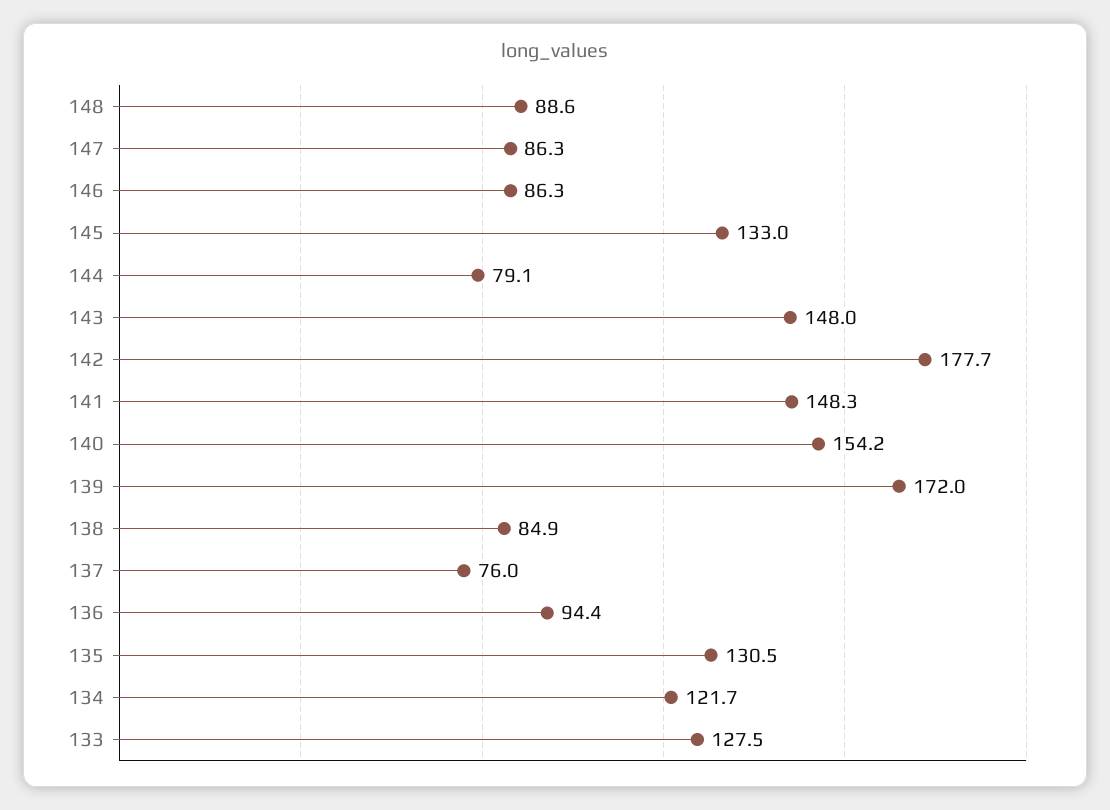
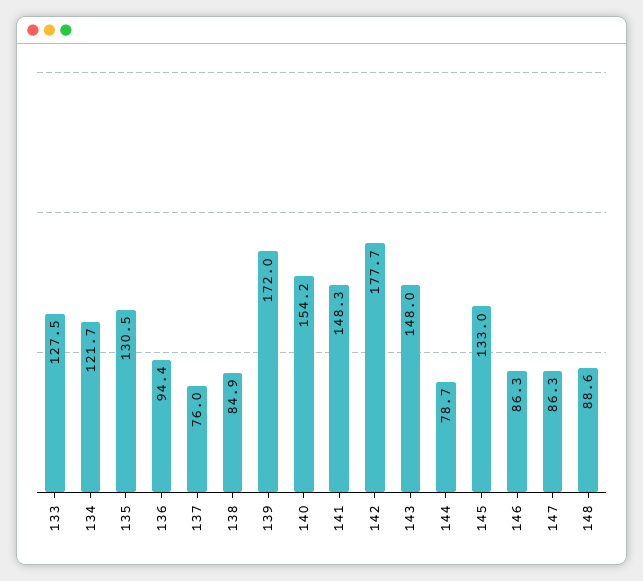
144: 79.1 -> 78.7

